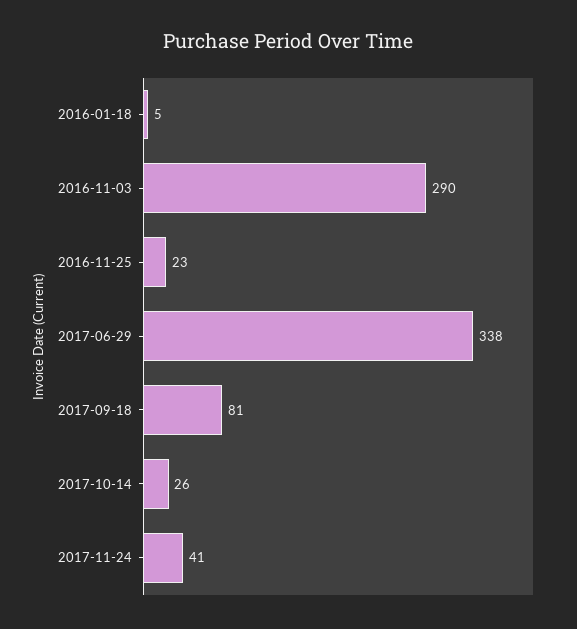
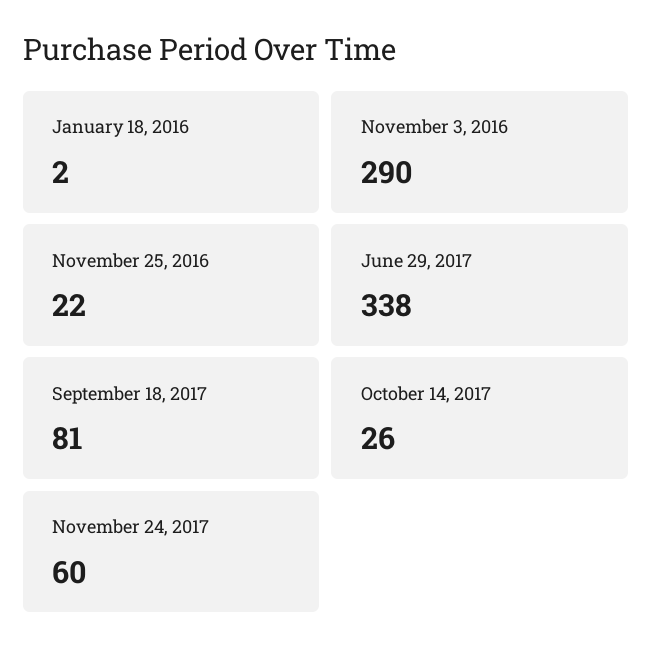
2016-01-18: 5 -> 2
2016-11-25: 23 -> 22
2017-11-24: 41 -> 60

